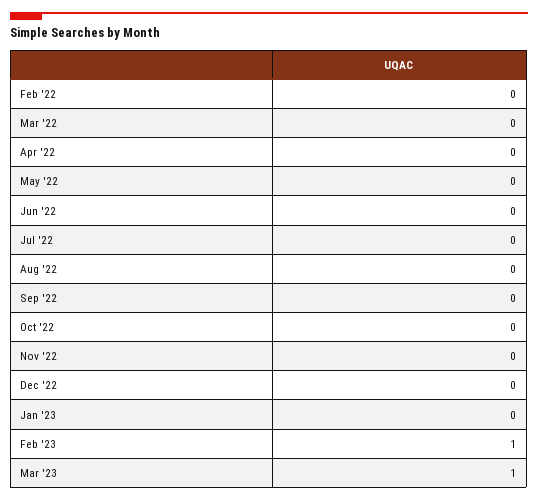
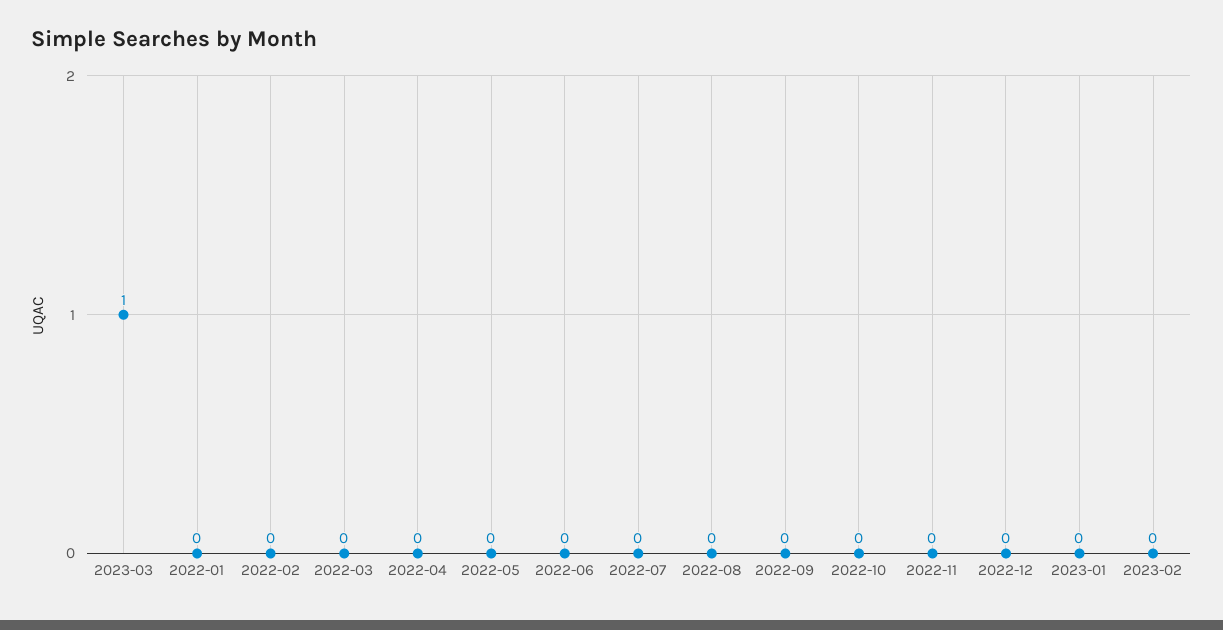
Feb '23: 1 -> 0
2022-01: none -> 0

